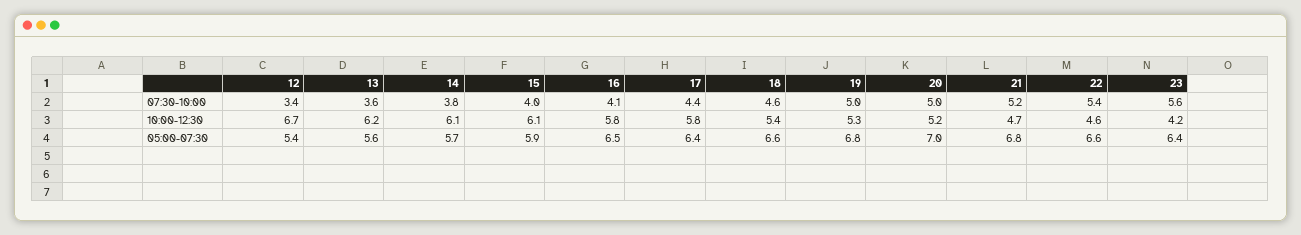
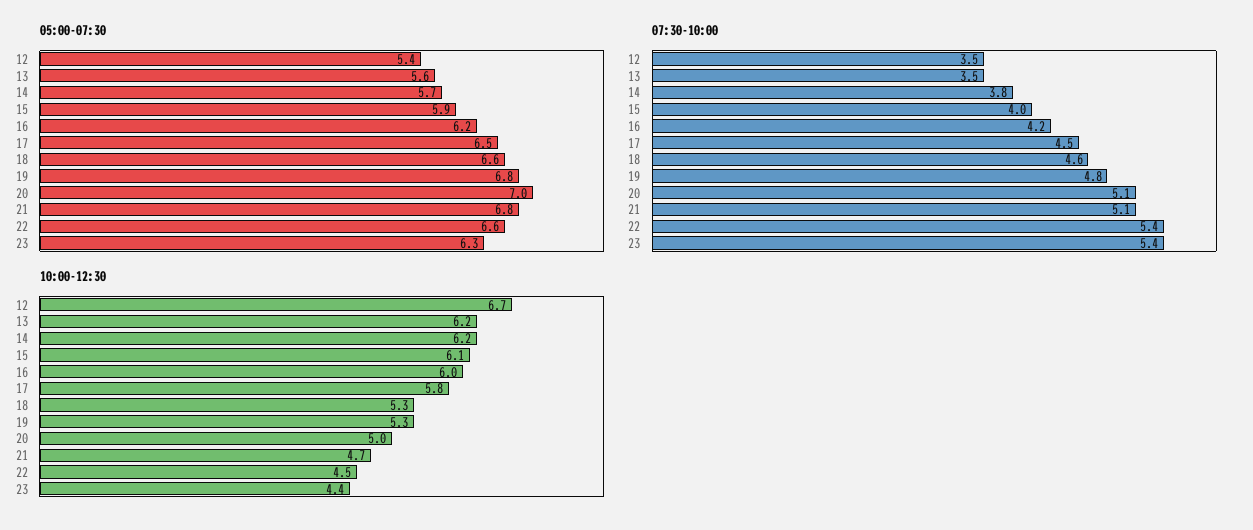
07:30-10:00, 12: 3.4 -> 3.5
07:30-10:00, 13: 3.6 -> 3.5
07:30-10:00, 16: 4.1 -> 4.2
07:30-10:00, 17: 4.4 -> 4.5
07:30-10:00, 19: 5 -> 4.8
07:30-10:00, 20: 5 -> 5.1
07:30-10:00, 21: 5.2 -> 5.1
07:30-10:00, 23: 5.6 -> 5.4
10:00-12:30, 14: 6.1 -> 6.2
10:00-12:30, 16: 5.8 -> 6
10:00-12:30, 18: 5.4 -> 5.3
10:00-12:30, 20: 5.2 -> 5
10:00-12:30, 22: 4.6 -> 4.5
10:00-12:30, 23: 4.2 -> 4.4
05:00-07:30, 16: 6.5 -> 6.2
05:00-07:30, 17: 6.4 -> 6.5
05:00-07:30, 23: 6.4 -> 6.3

